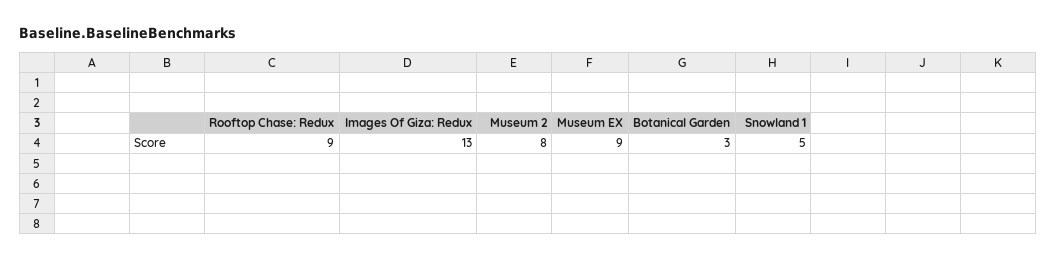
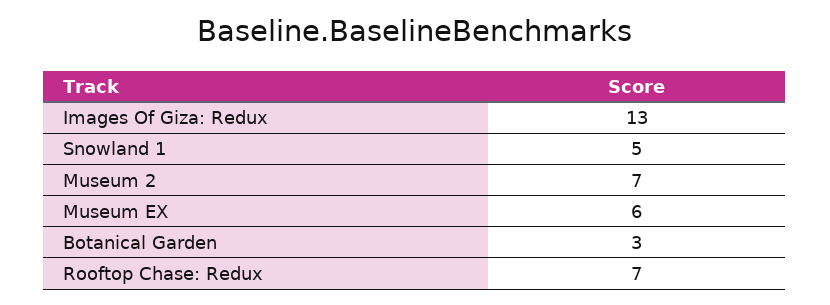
Rooftop Chase: Redux: 9 -> 7
Museum 2: 8 -> 7
Museum EX: 9 -> 6

